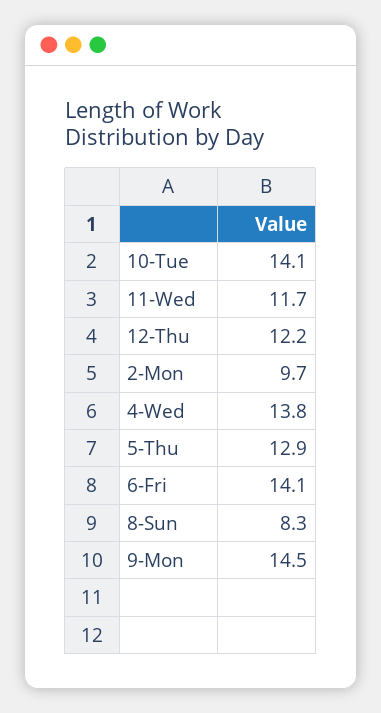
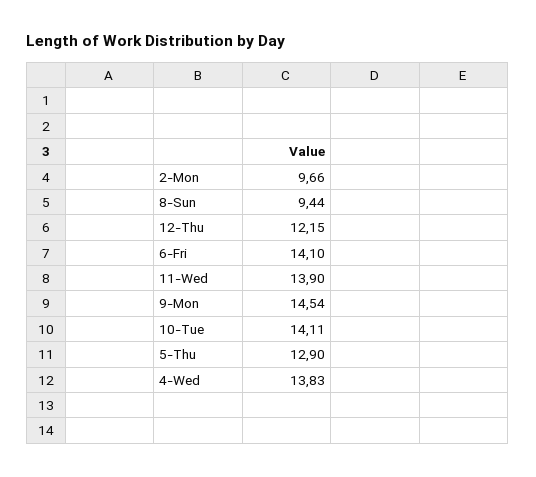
11-Wed: 11.7 -> 13.9
8-Sun: 8.3 -> 9.44

